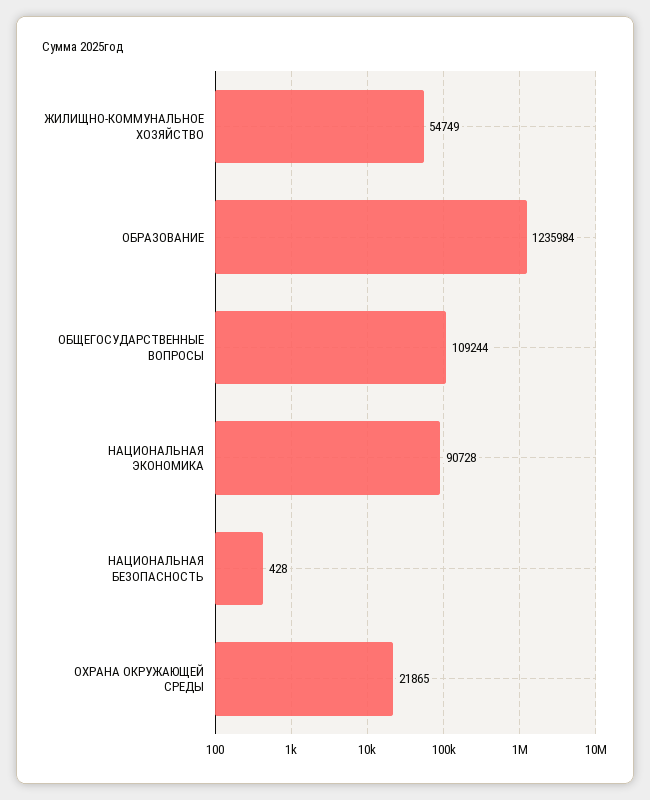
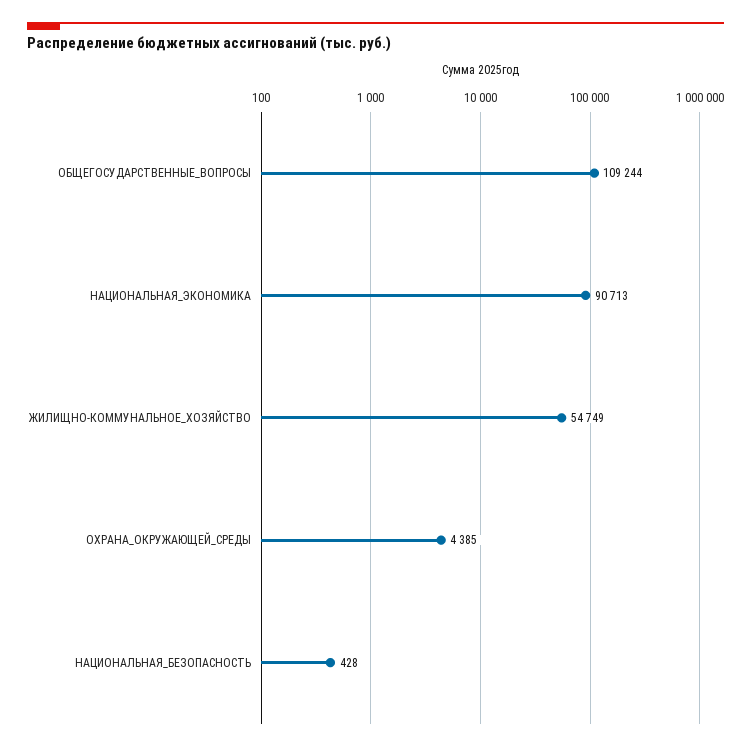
ОБРАЗОВАНИЕ: 1235984 -> none
НАЦИОНАЛЬНАЯ ЭКОНОМИКА: 90728 -> 90713
ОХРАНА ОКРУЖАЮЩЕЙ СРЕДЫ: 21865 -> 4385

